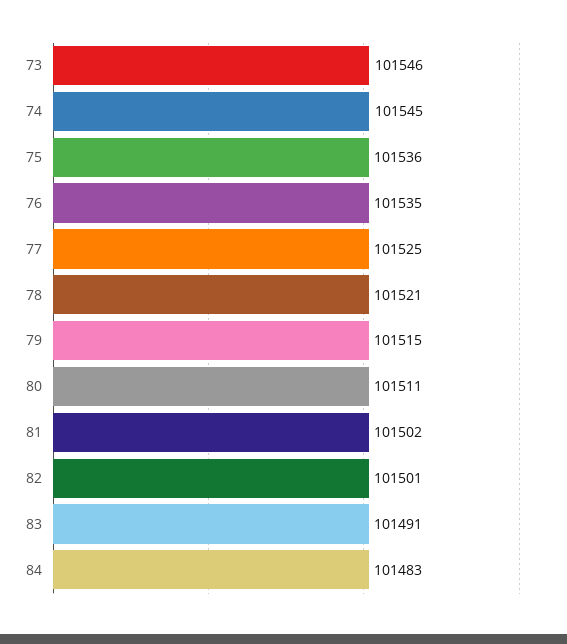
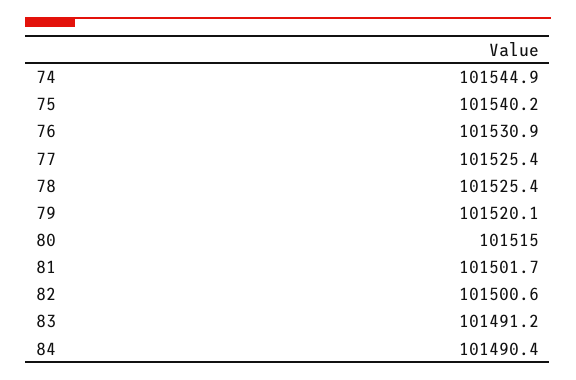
73: 101546 -> none
75: 101536 -> 101540.2
76: 101535 -> 101530.9
78: 101521 -> 101525.4
79: 101515 -> 101520.1
80: 101511 -> 101515
84: 101483 -> 101490.4

